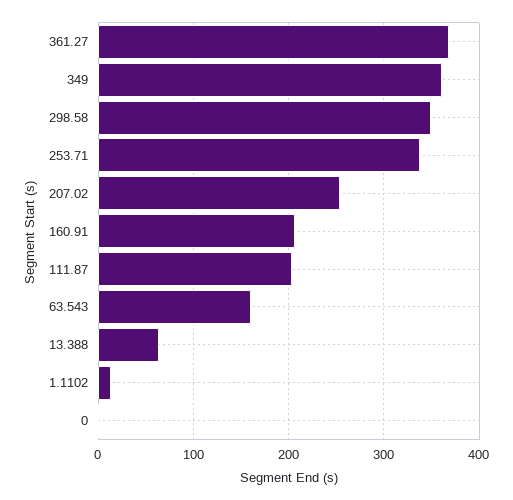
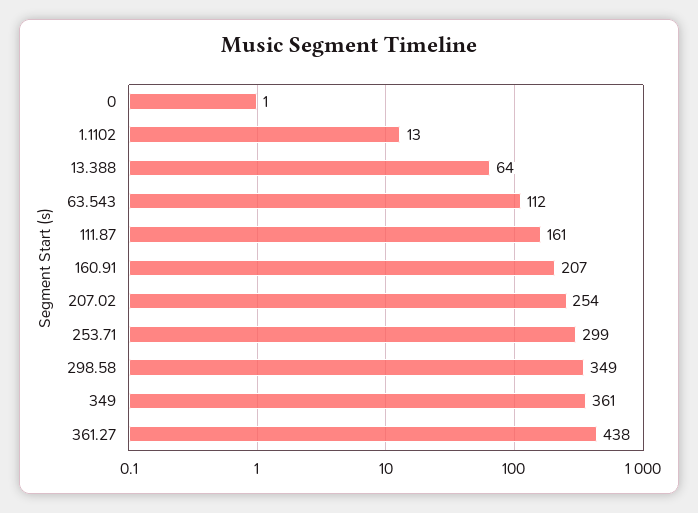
361.27: 370 -> 438
253.71: 340 -> 299
111.87: 200 -> 161
63.543: 160 -> 112

